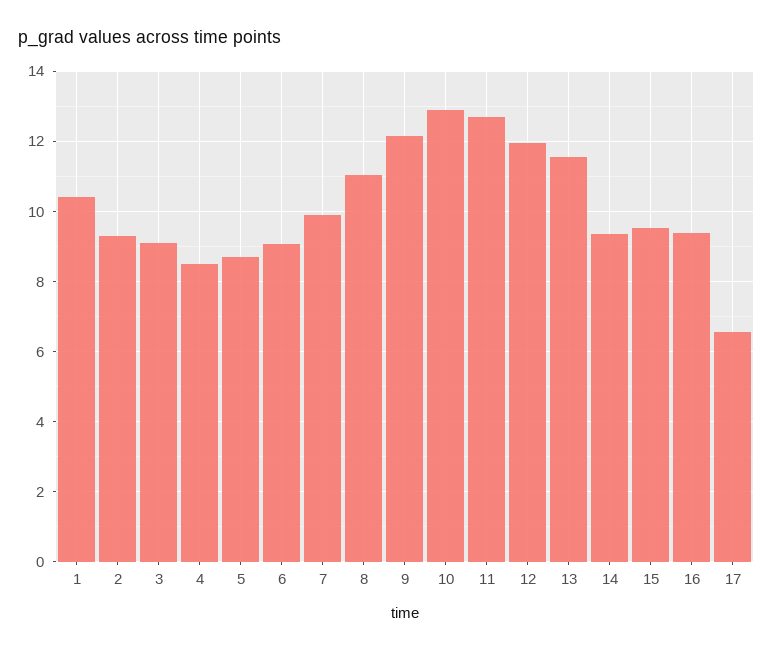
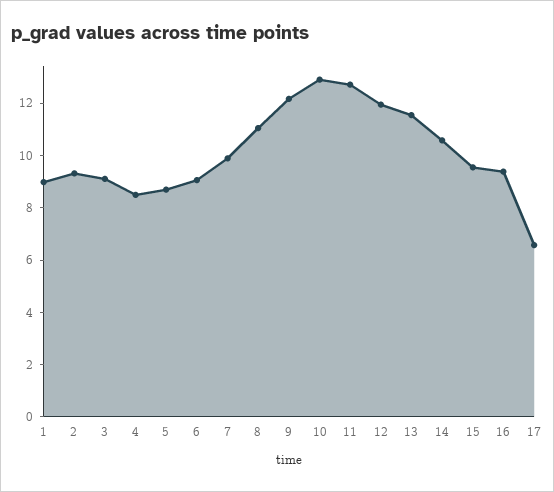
1: 10.4 -> 9
14: 9.4 -> 10.5

